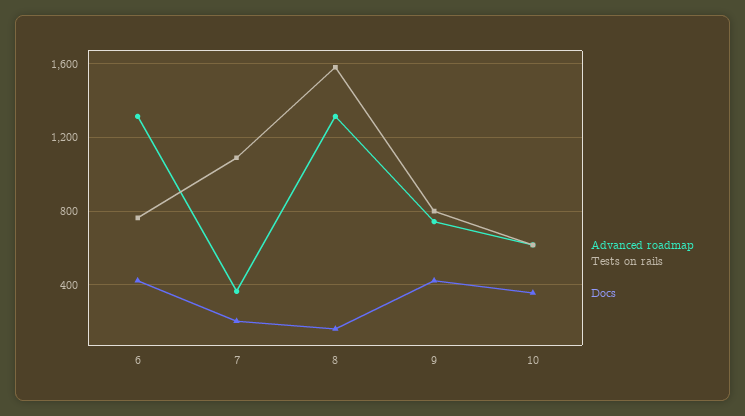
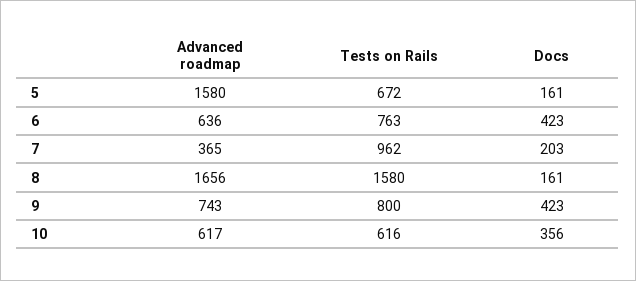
Advanced roadmap, 6: 1300 -> 636
Tests on rails, 7: 1100 -> 962
Advanced roadmap, 8: 1300 -> 1656
Advanced roadmap, 5: none -> 1580
Tests on rails, 5: none -> 672
Docs, 5: none -> 161

